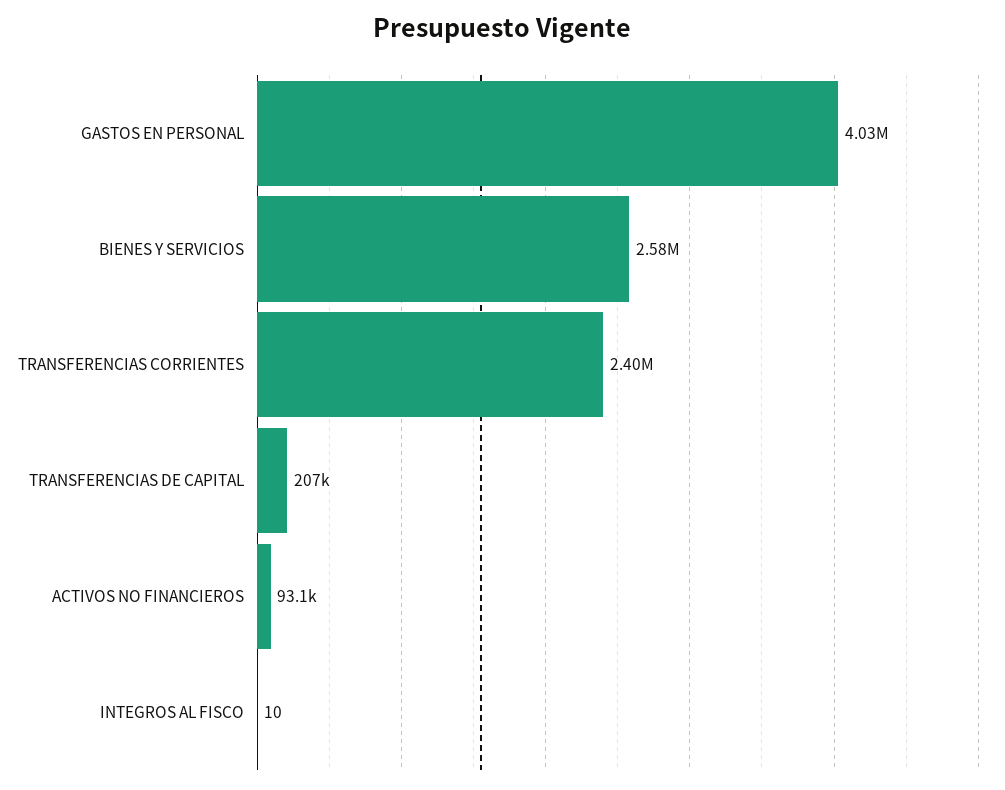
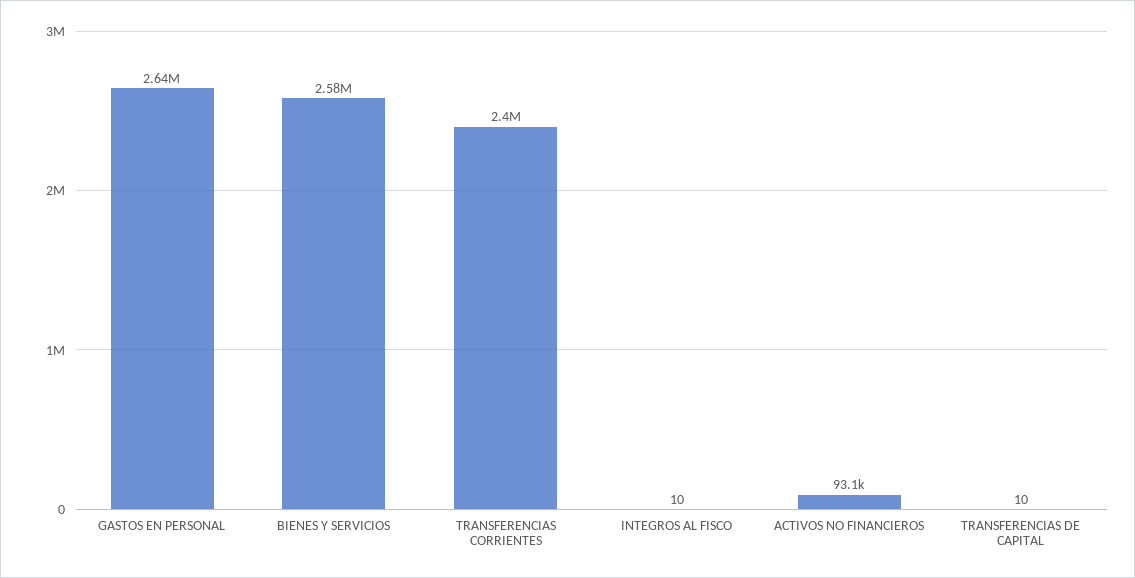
GASTOS EN PERSONAL: 4030000 -> 2640000
TRANSFERENCIAS DE CAPITAL: 207000 -> 10

